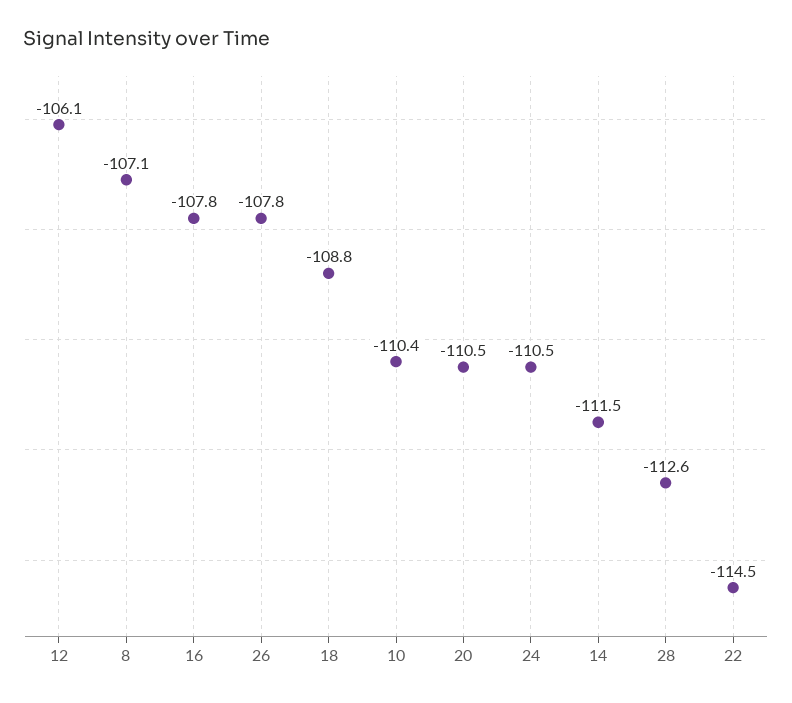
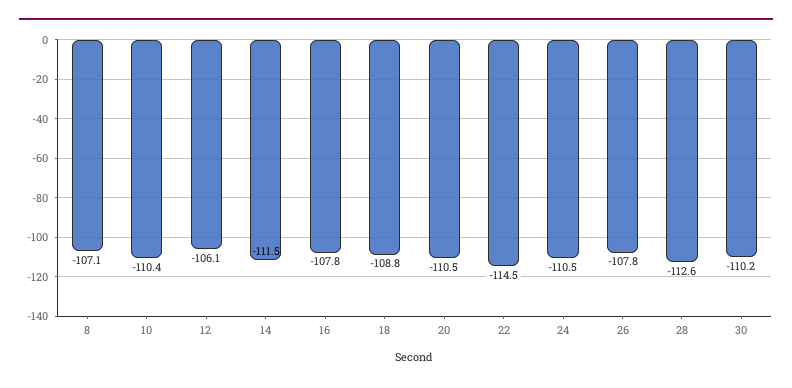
30: none -> -110.2

